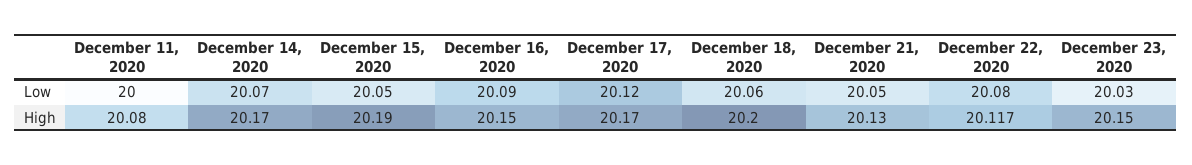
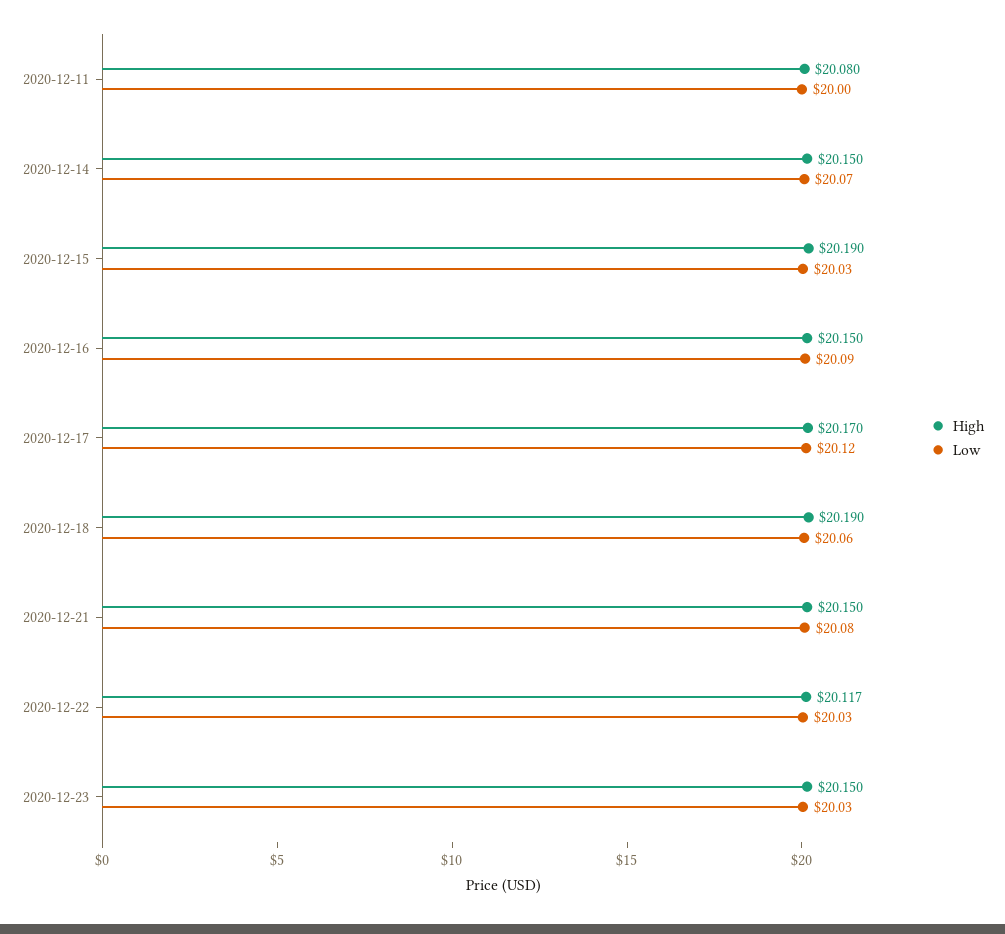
Low, December 15, 2020: 20.05 -> 20.03
Low, December 21, 2020: 20.05 -> 20.08
Low, December 22, 2020: 20.08 -> 20.03
High, December 14, 2020: 20.17 -> 20.15
High, December 18, 2020: 20.2 -> 20.19
High, December 21, 2020: 20.13 -> 20.15

